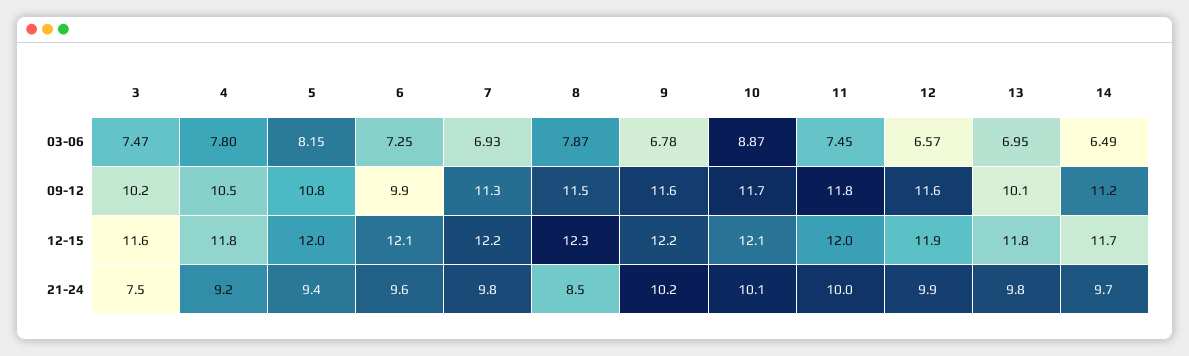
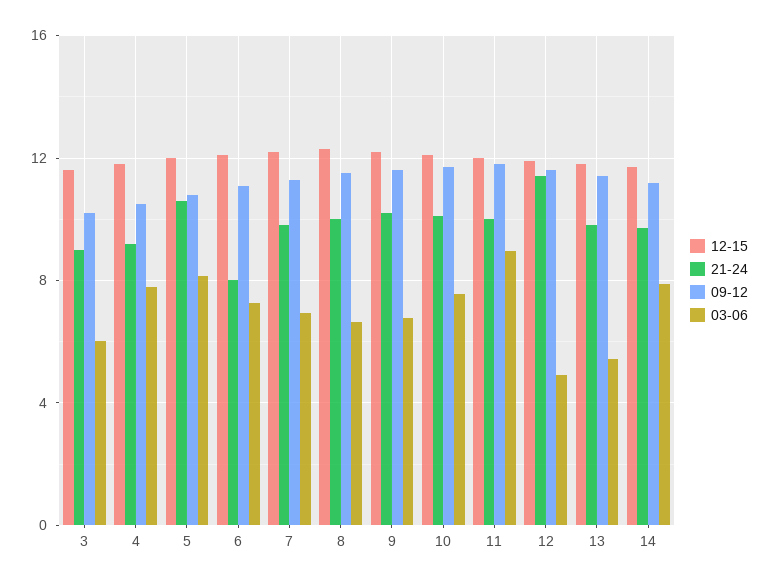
03-06, 3: 7.47 -> 6
03-06, 8: 7.87 -> 6.5
03-06, 10: 8.87 -> 7.5
03-06, 11: 7.45 -> 9
03-06, 12: 6.57 -> 5
03-06, 13: 6.95 -> 5.5
03-06, 14: 6.49 -> 8
09-12, 6: 9.9 -> 11
09-12, 13: 10.1 -> 11.5
21-24, 3: 7.5 -> 9
21-24, 5: 9.4 -> 10.5
21-24, 6: 9.6 -> 8
21-24, 8: 8.5 -> 10
21-24, 12: 9.9 -> 11.5

